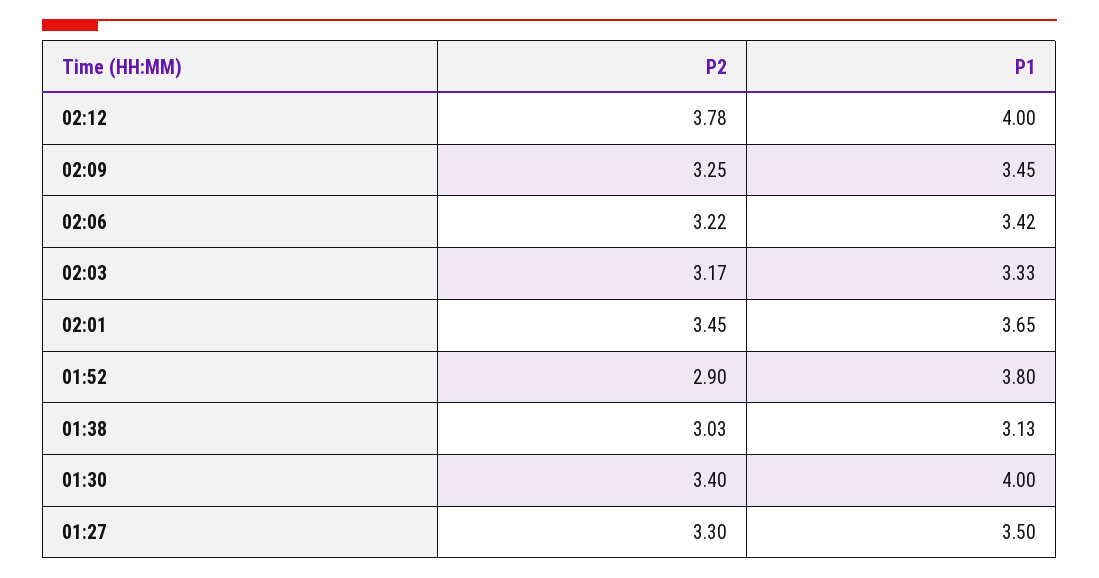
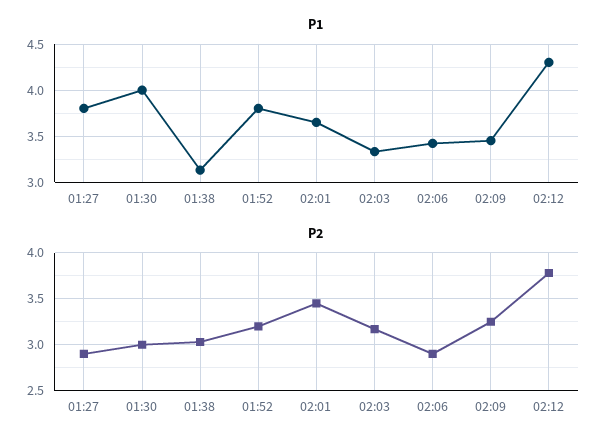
P1, 02:12: 4 -> 4.3
P2, 02:06: 3.22 -> 2.9
P2, 01:52: 2.9 -> 3.2
P2, 01:30: 3.4 -> 3
P2, 01:27: 3.3 -> 2.9
P1, 01:27: 3.5 -> 3.8

